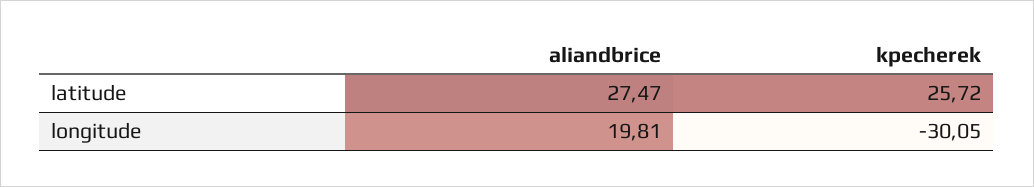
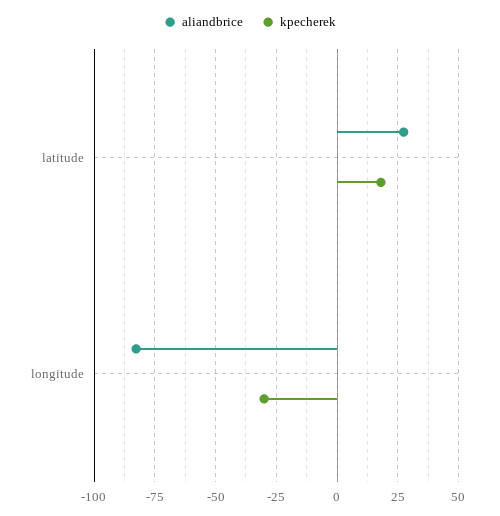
kpecherek, latitude: 25.72 -> 17.5
aliandbrice, longitude: 19.81 -> -82.5

